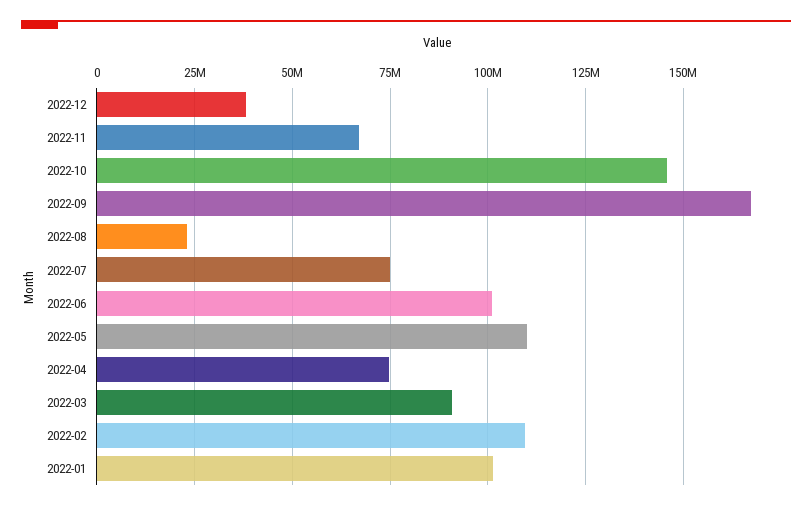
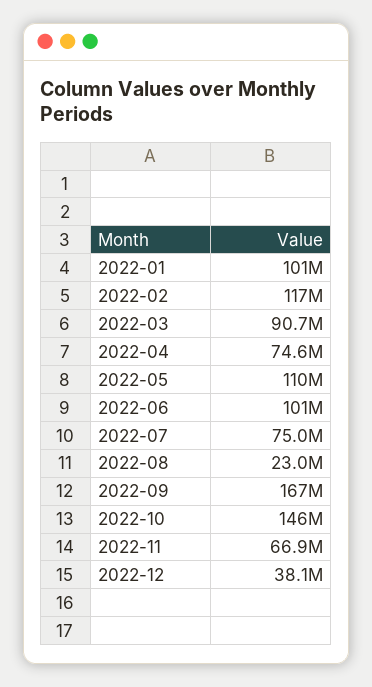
2022-02: 110000000 -> 117000000

